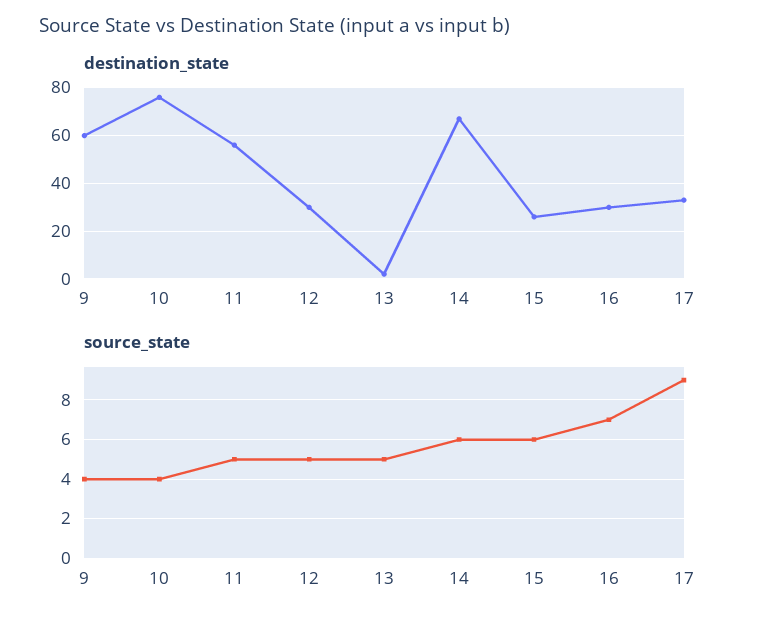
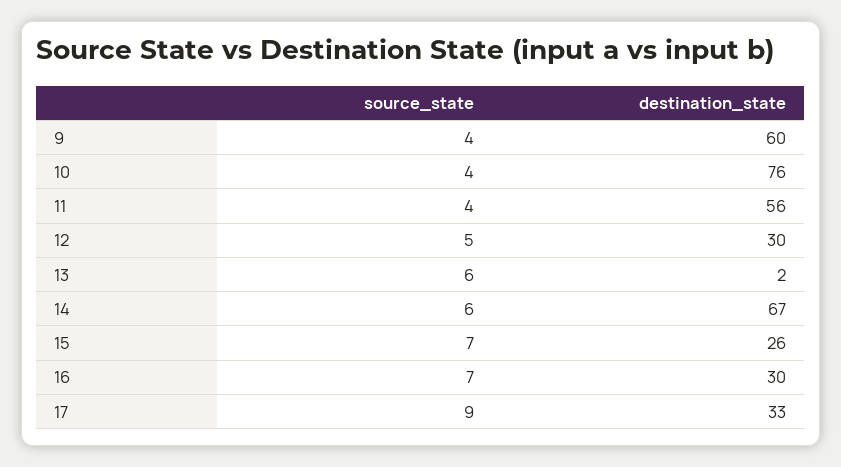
source_state, 11: 5 -> 4
source_state, 13: 5 -> 6
source_state, 15: 6 -> 7

